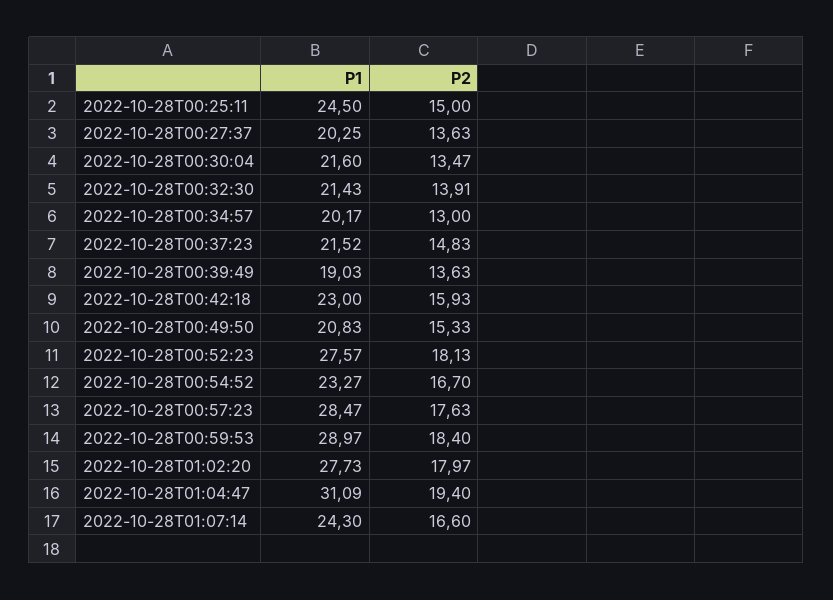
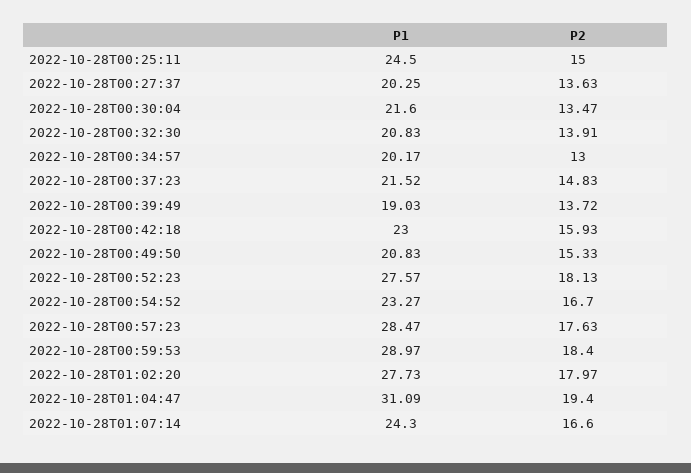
P1, 2022-10-28T00:32:30: 21.43 -> 20.83
P2, 2022-10-28T00:39:49: 13.63 -> 13.72

